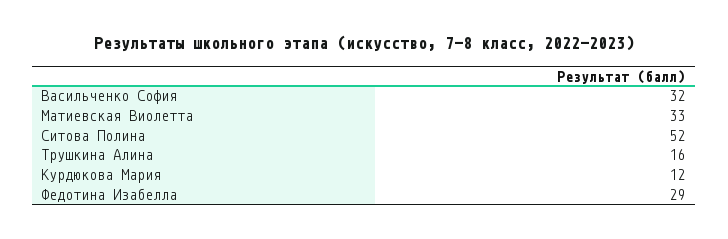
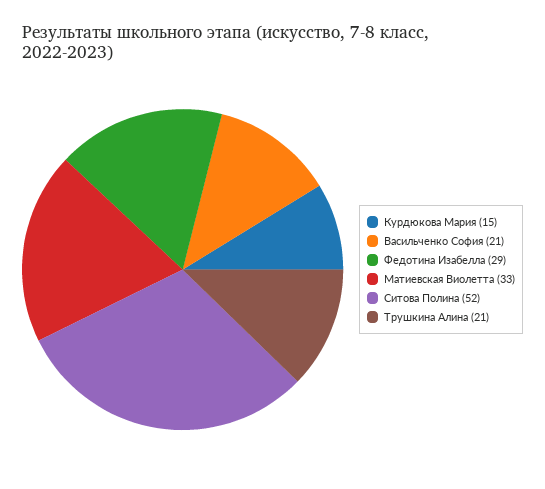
Васильченко София: 32 -> 21
Трушкина Алина: 16 -> 21
Курдюкова Мария: 12 -> 15

